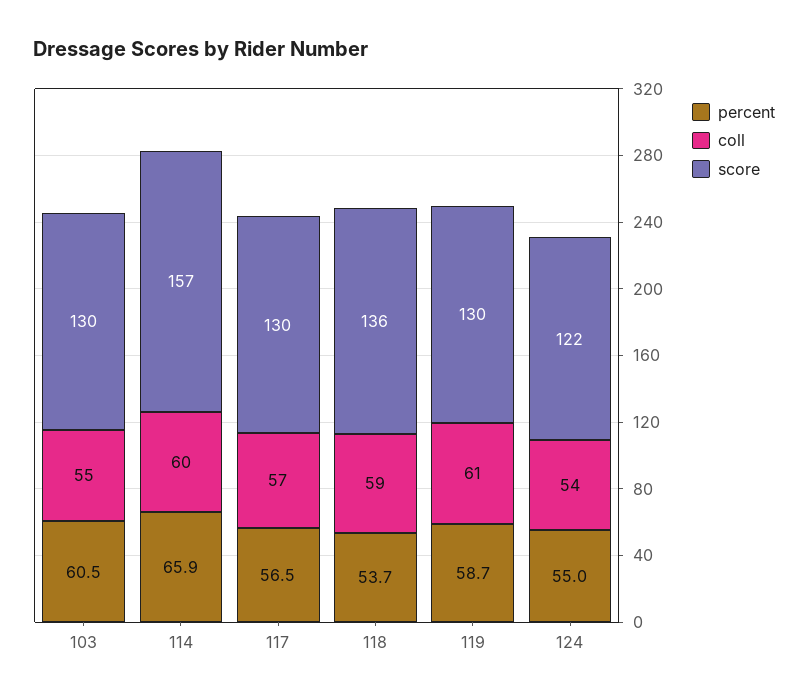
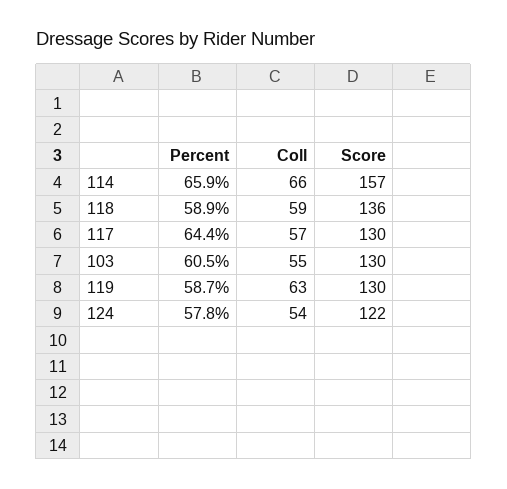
coll, 114: 60 -> 66
percent, 117: 56.5 -> 64.4
percent, 118: 53.7 -> 58.9
coll, 119: 61 -> 63
percent, 124: 55 -> 57.8

